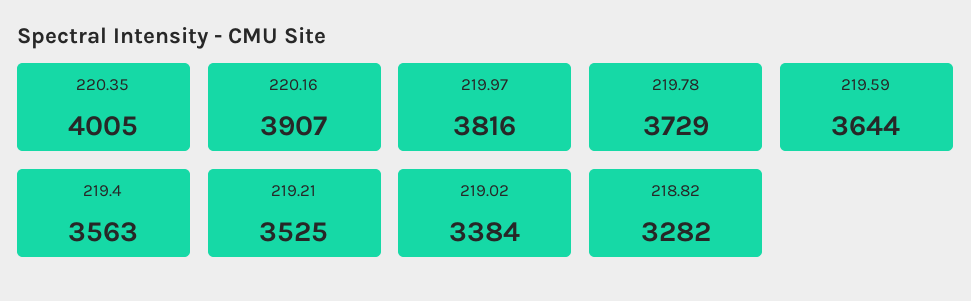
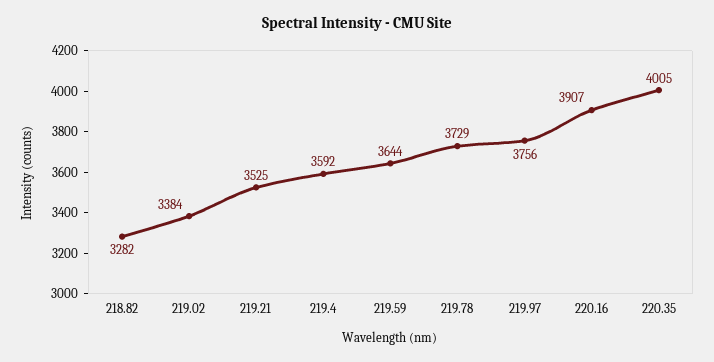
219.97: 3816 -> 3756
219.4: 3563 -> 3592

